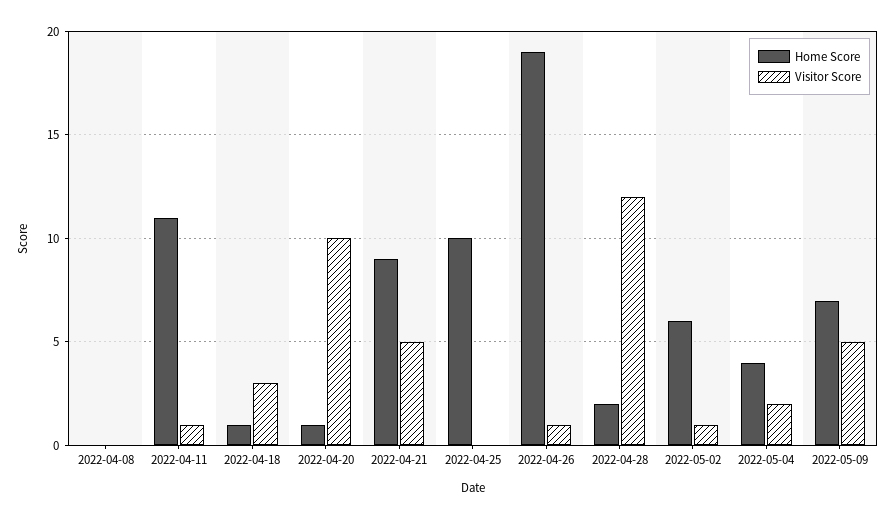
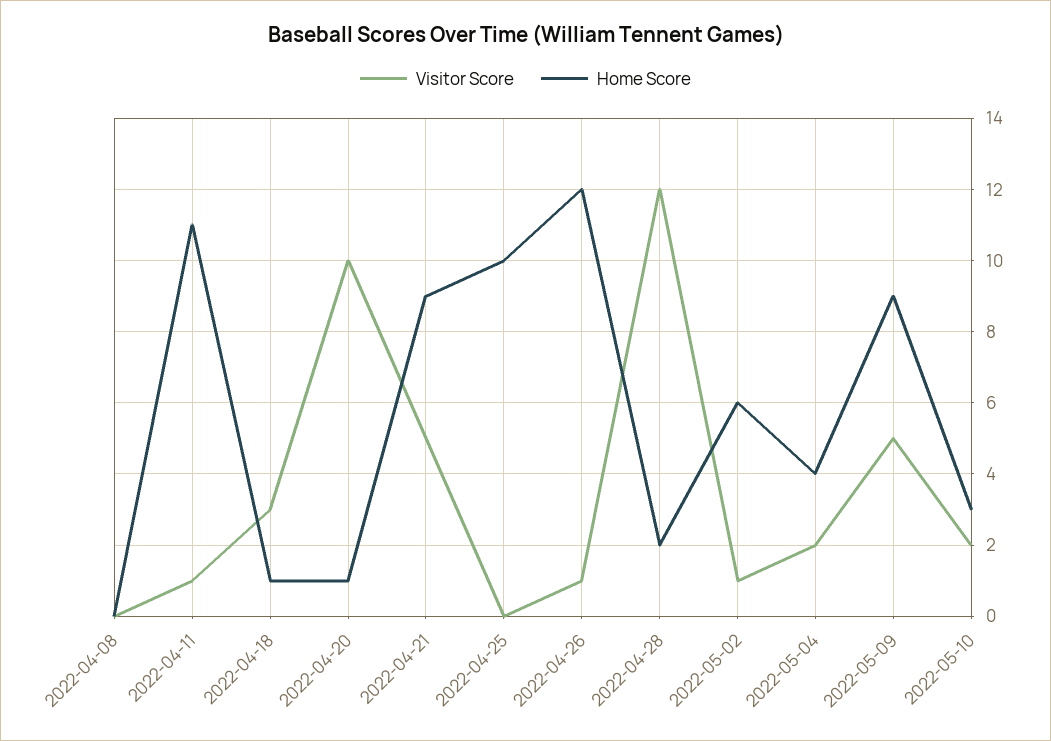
Home Score, 2022-04-26: 19 -> 12
Home Score, 2022-05-09: 7 -> 9
Visitor Score, 2022-05-10: none -> 2
Home Score, 2022-05-10: none -> 3

